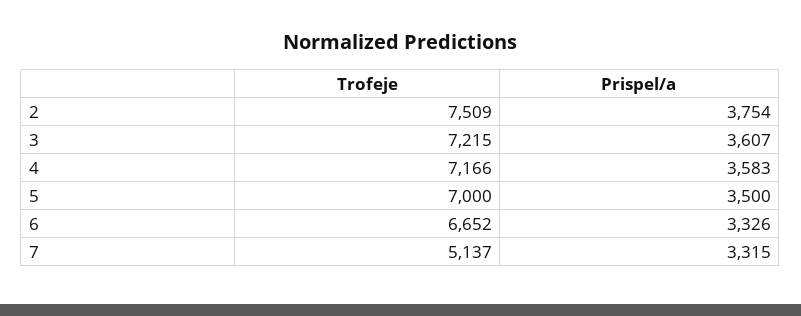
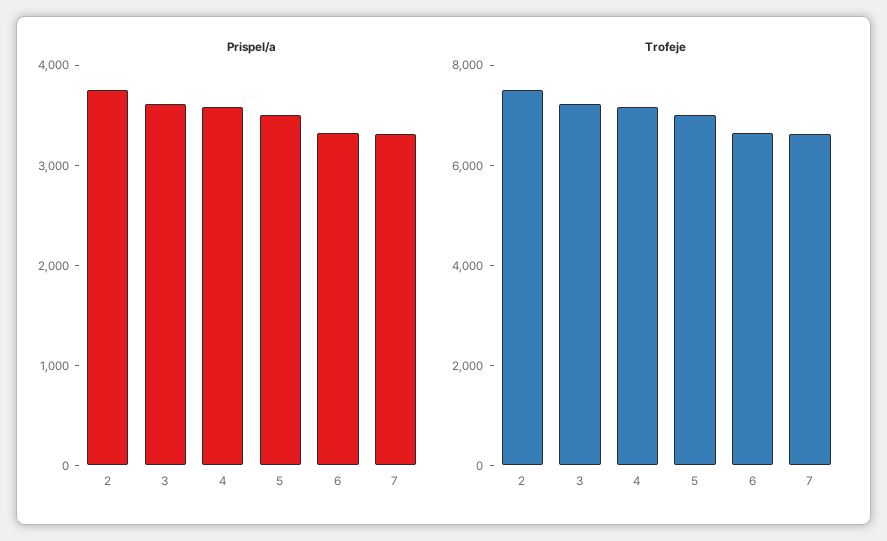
Trofeje, 7: 5137 -> 6500

